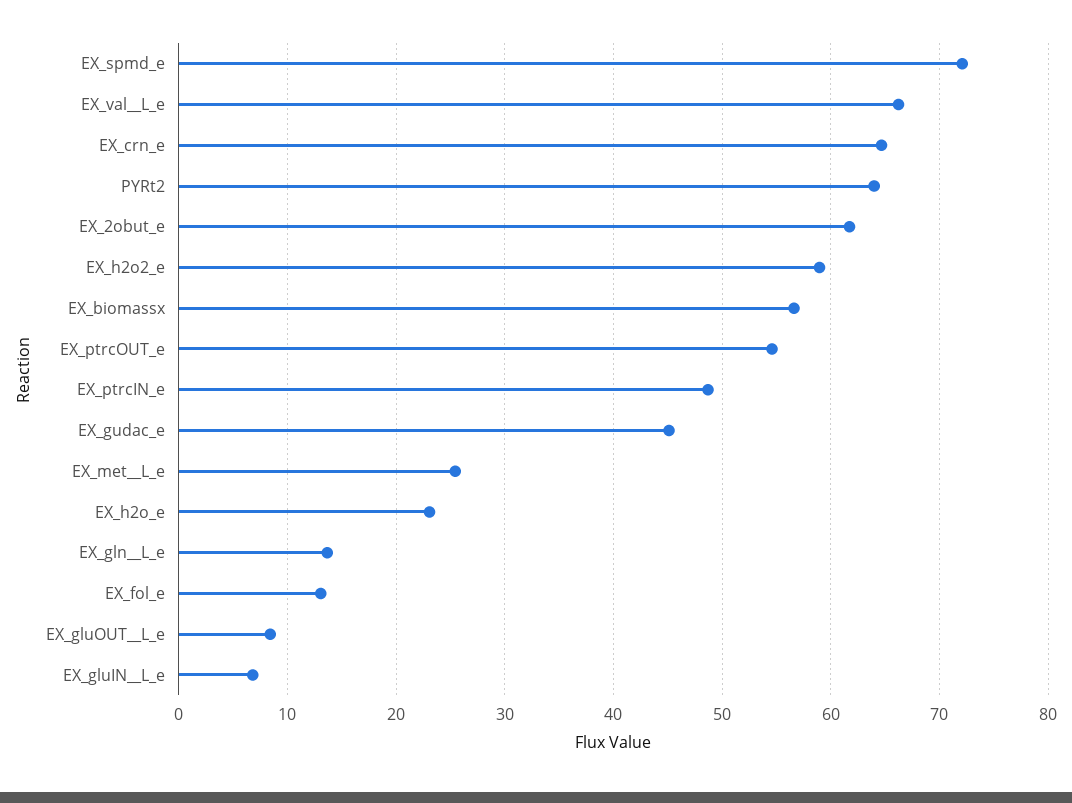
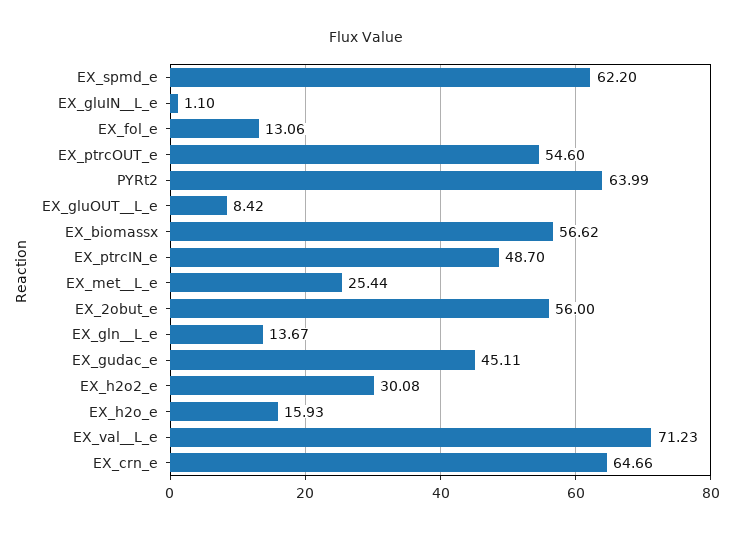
EX_spmd_e: 72 -> 62.2
EX_val__L_e: 66 -> 71.23
EX_2obut_e: 62 -> 56
EX_h2o2_e: 59 -> 30.08
EX_h2o_e: 23 -> 15.93
EX_gluIN__L_e: 7 -> 1.1

